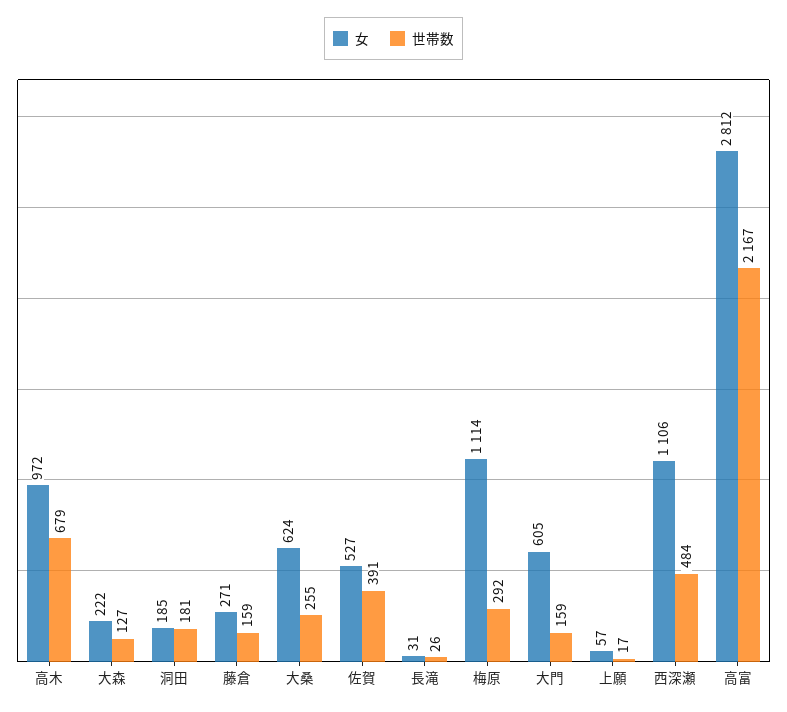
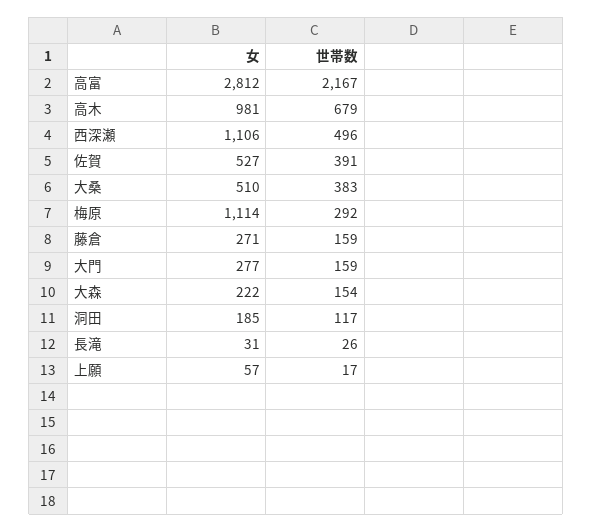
女, 高木: 972 -> 981
世帯数, 大森: 127 -> 154
世帯数, 洞田: 181 -> 117
女, 大桑: 624 -> 510
世帯数, 大桑: 255 -> 383
女, 大門: 605 -> 277
世帯数, 西深瀬: 484 -> 496

